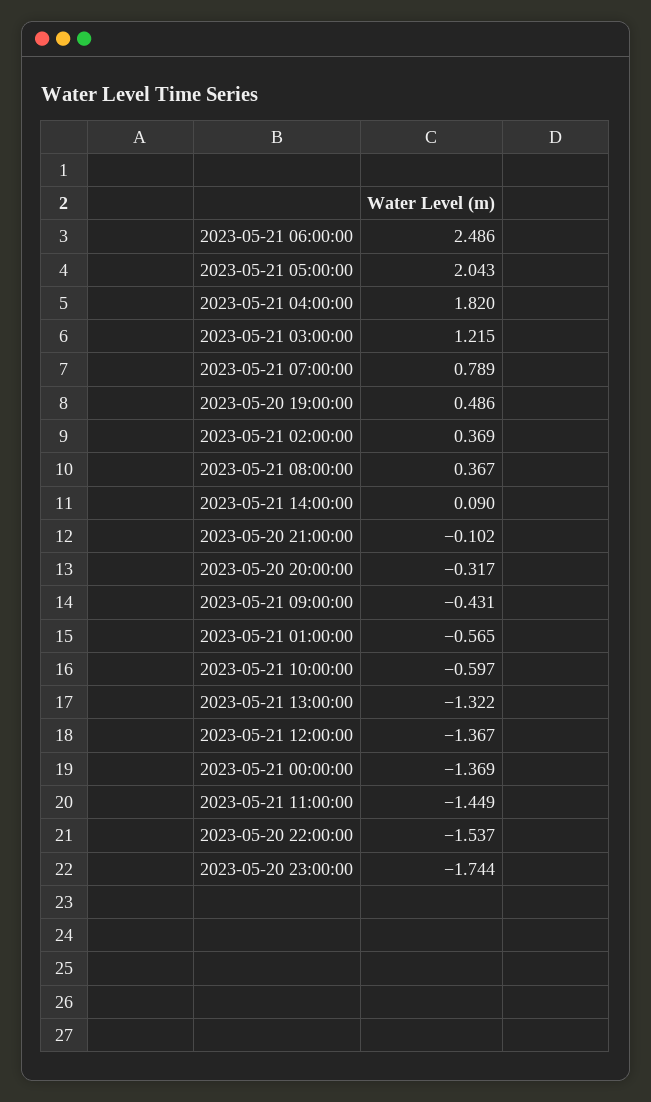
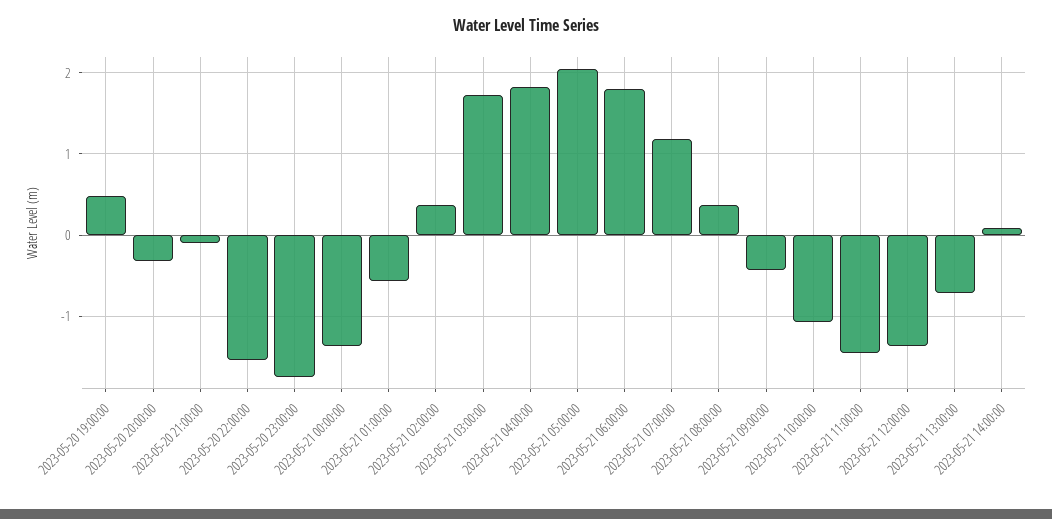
2023-05-21 06:00:00: 2.486 -> 1.8
2023-05-21 03:00:00: 1.215 -> 1.7
2023-05-21 07:00:00: 0.789 -> 1.2
2023-05-21 10:00:00: -0.597 -> -1.1
2023-05-21 13:00:00: -1.322 -> -0.7

